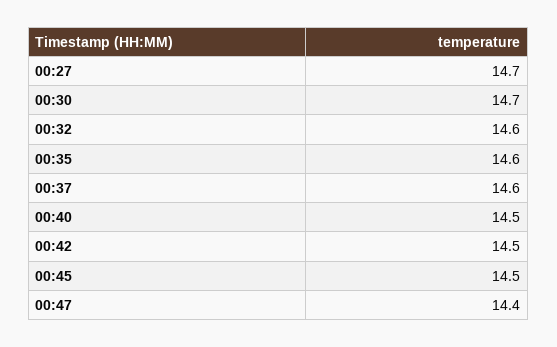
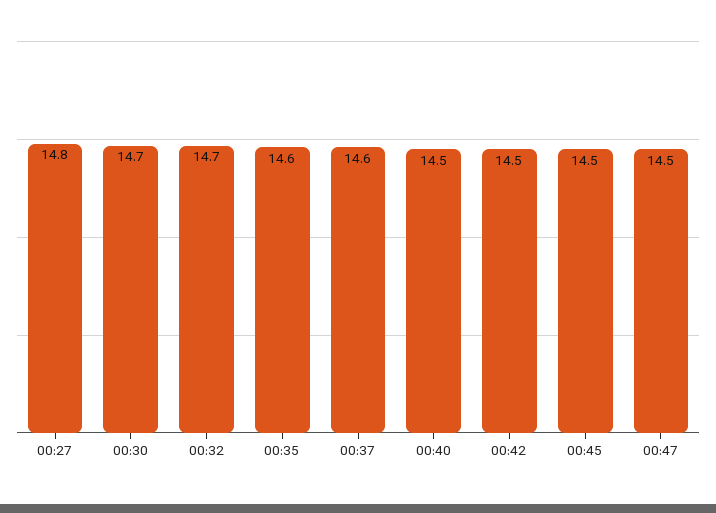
00:27: 14.7 -> 14.8
00:32: 14.6 -> 14.7
00:47: 14.4 -> 14.5

